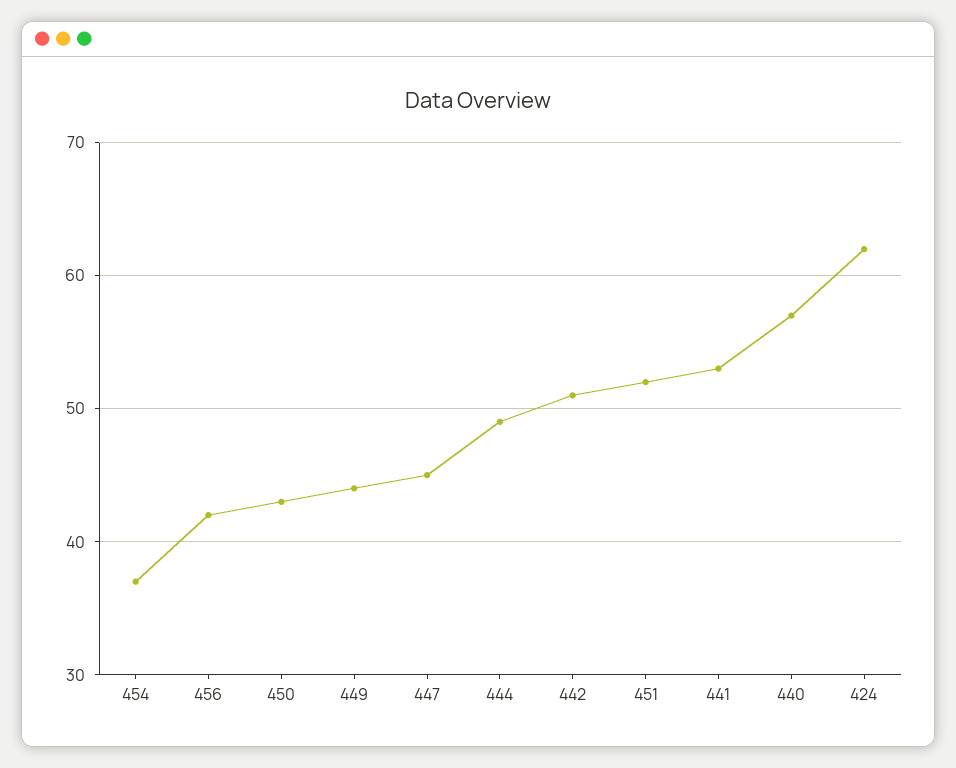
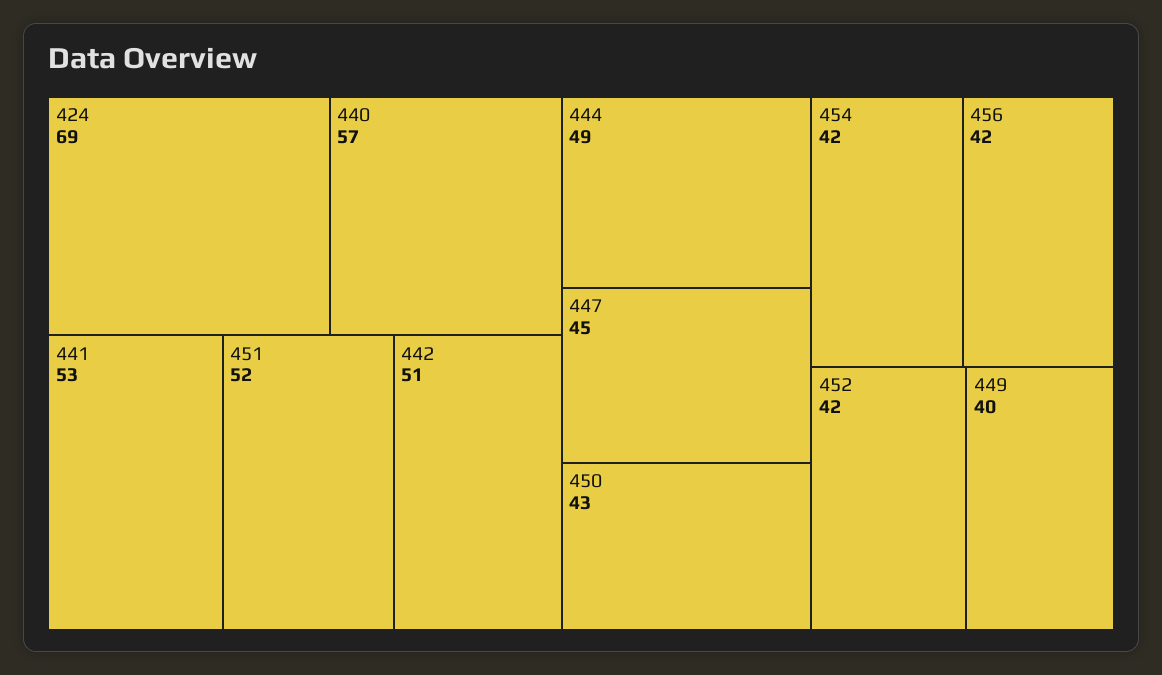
454: 37 -> 42
449: 44 -> 40
424: 62 -> 69
452: none -> 42

